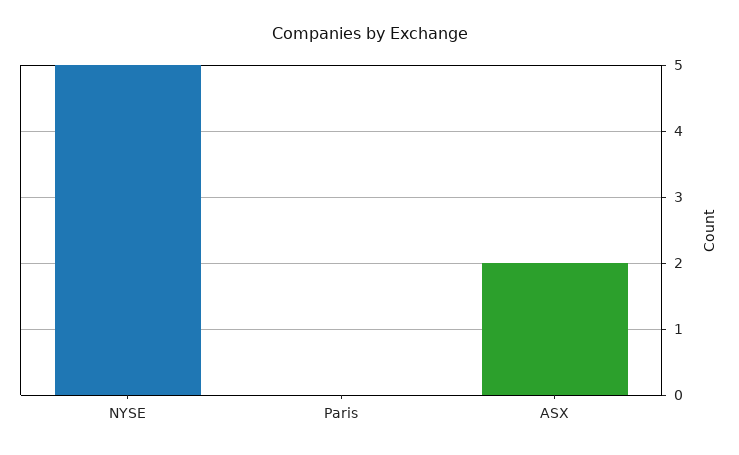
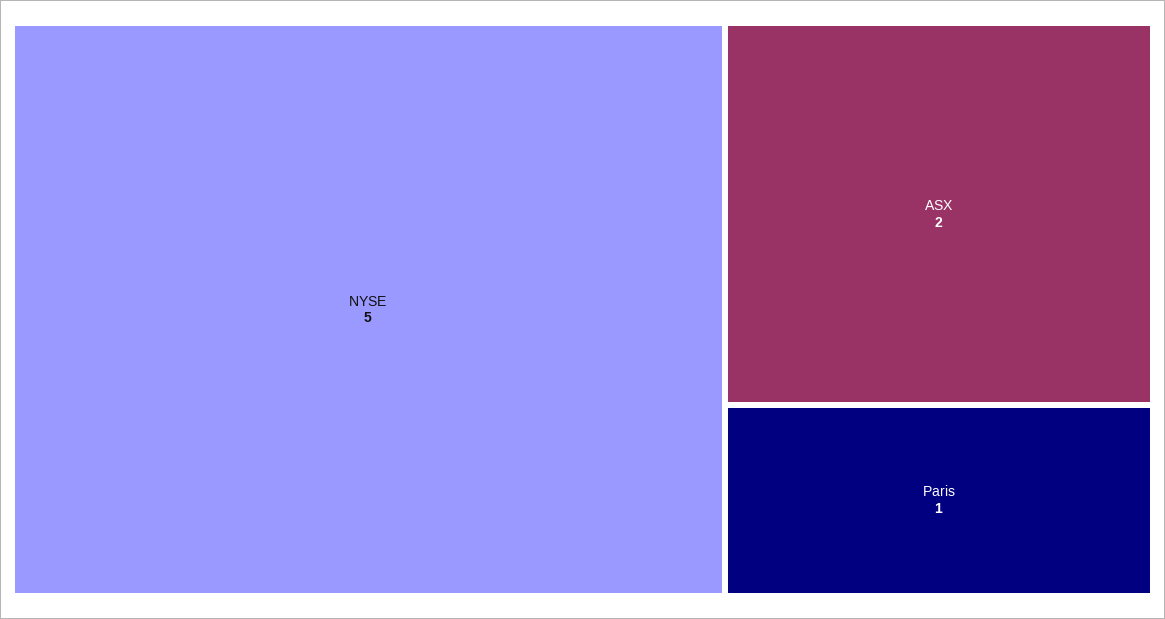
Paris: 0 -> 1

